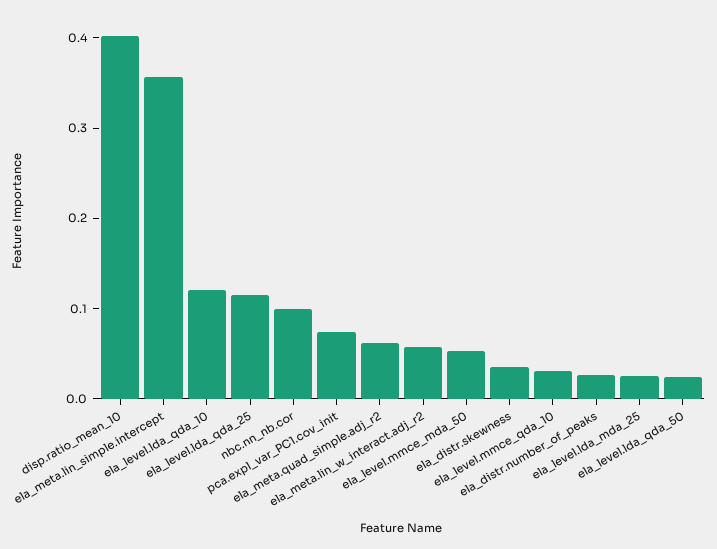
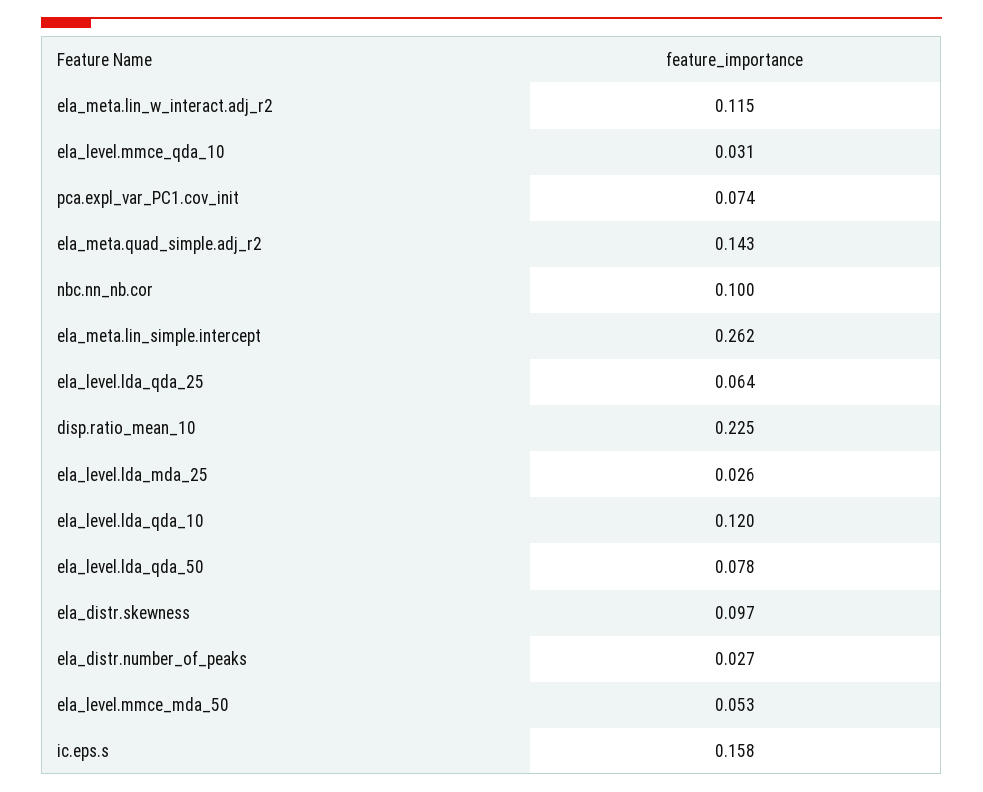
disp.ratio_mean_10: 0.4 -> 0.225
ela_meta.lin_simple.intercept: 0.36 -> 0.262
ela_level.lda_qda_25: 0.12 -> 0.064
ela_meta.quad_simple.adj_r2: 0.06 -> 0.143
ela_meta.lin_w_interact.adj_r2: 0.06 -> 0.115
ela_distr.skewness: 0.04 -> 0.097
ela_level.lda_qda_50: 0.02 -> 0.078
ic.eps.s: none -> 0.158

